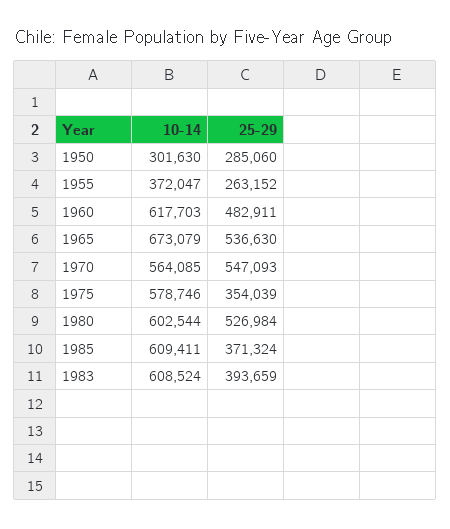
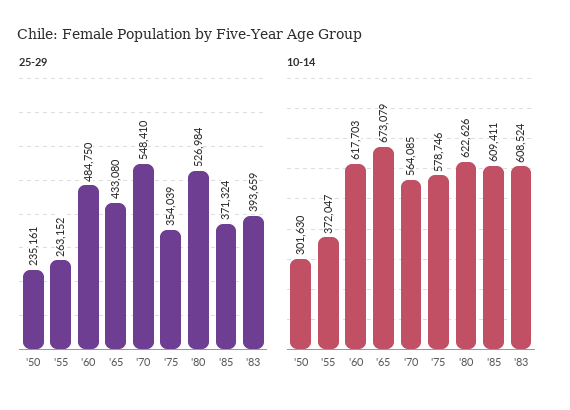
25-29, 1950: 285060 -> 235161
25-29, 1960: 482911 -> 484750
25-29, 1965: 536630 -> 433080
25-29, 1970: 547093 -> 548410
10-14, 1980: 602544 -> 622626

